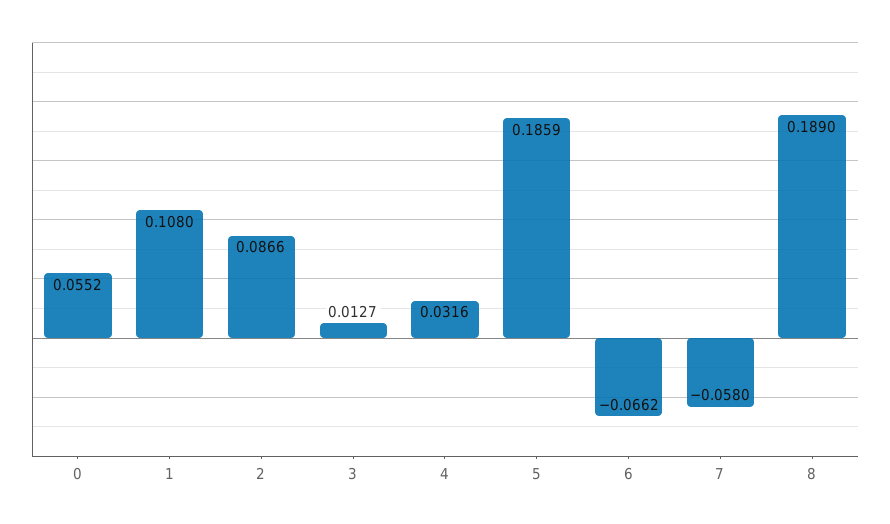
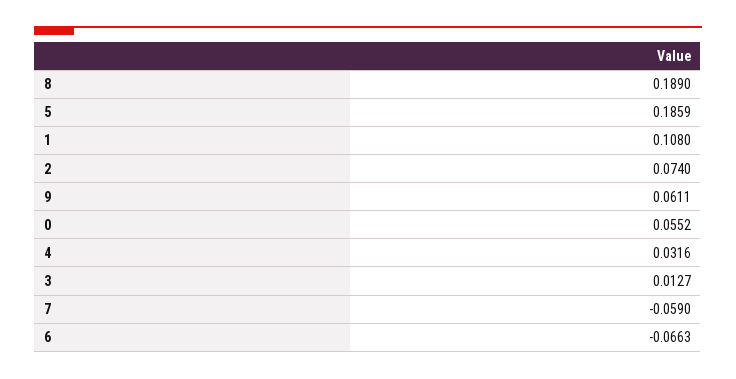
2: 0.0866 -> 0.074
6: -0.0662 -> -0.0663
7: -0.058 -> -0.059
9: none -> 0.0611

